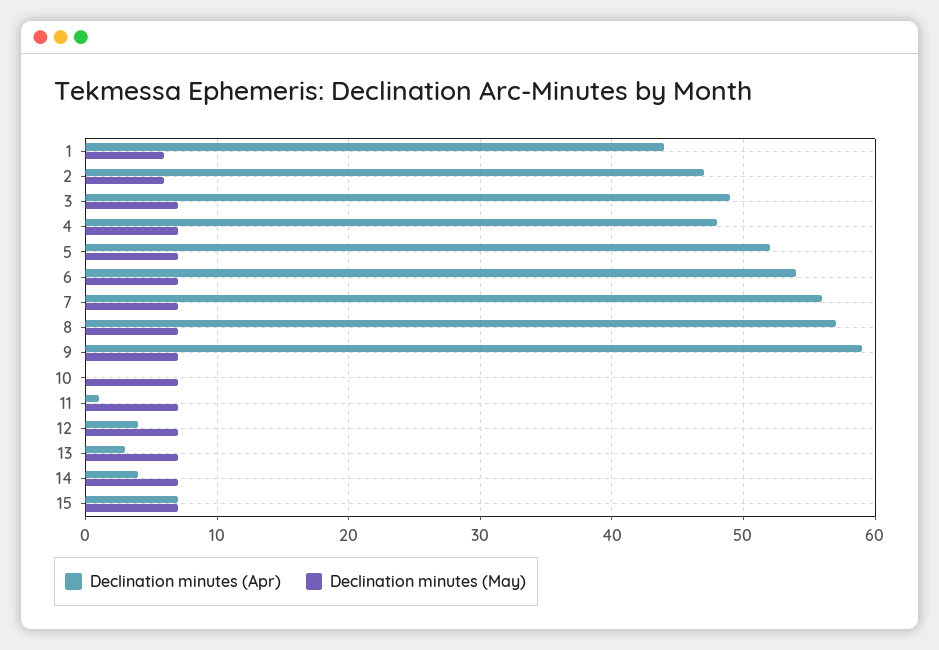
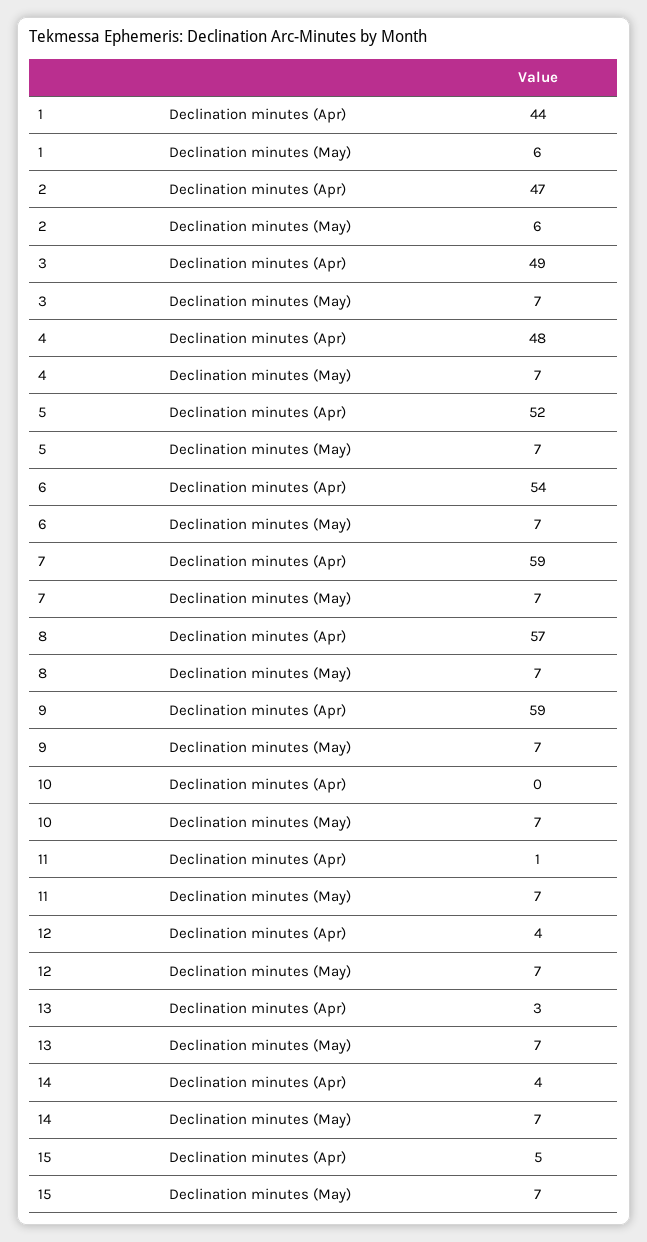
Declination minutes (Apr), 7: 56 -> 59
Declination minutes (Apr), 15: 7 -> 5

